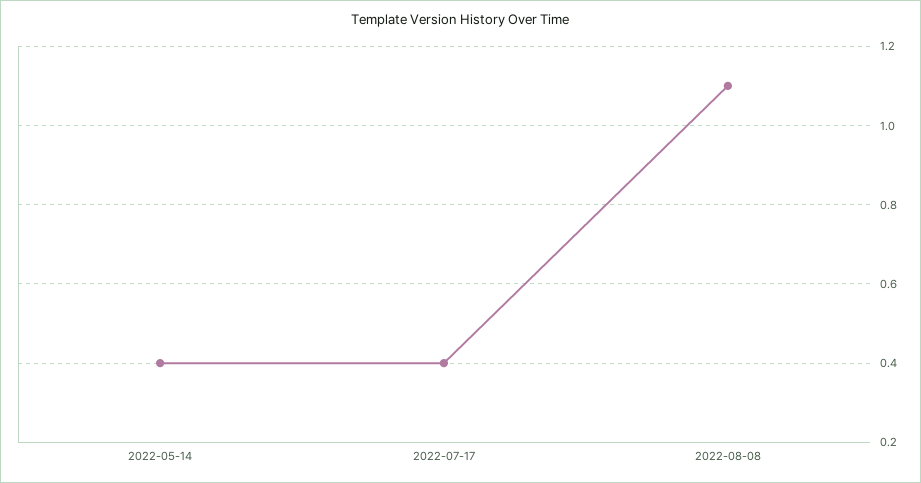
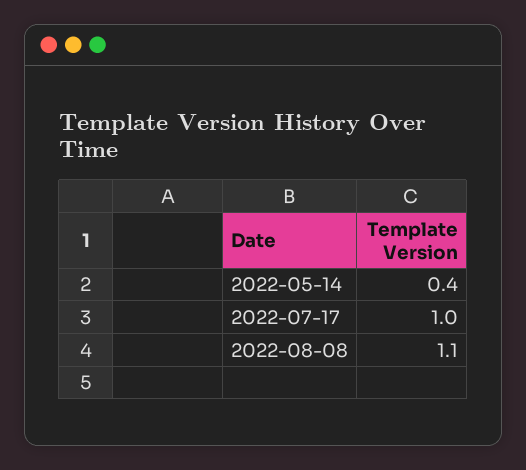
2022-07-17: 0.4 -> 1

